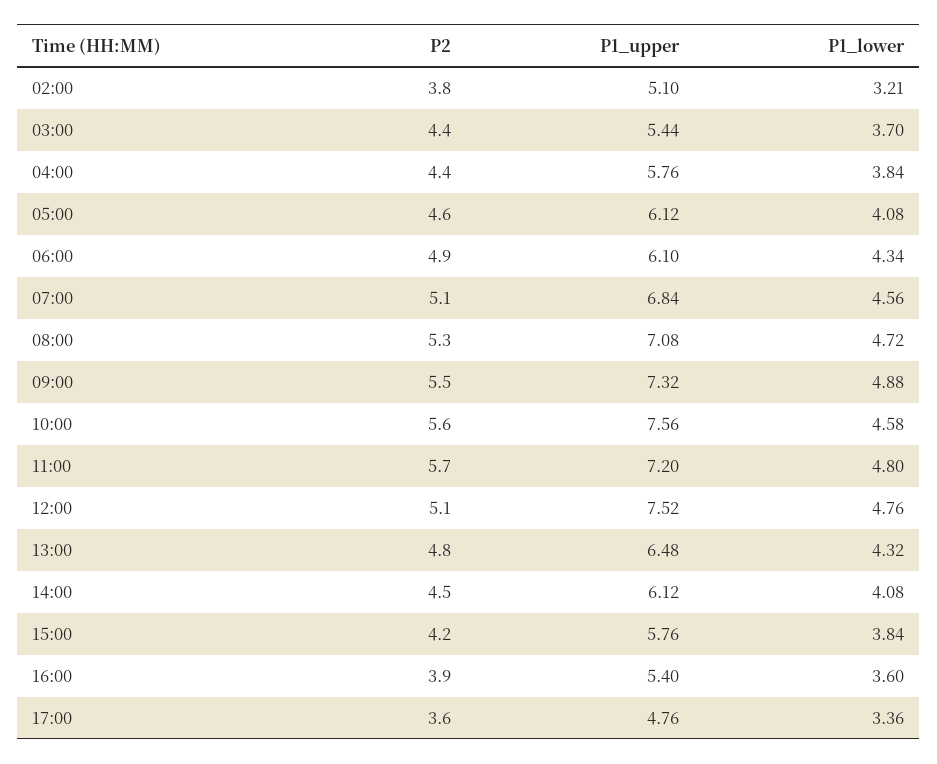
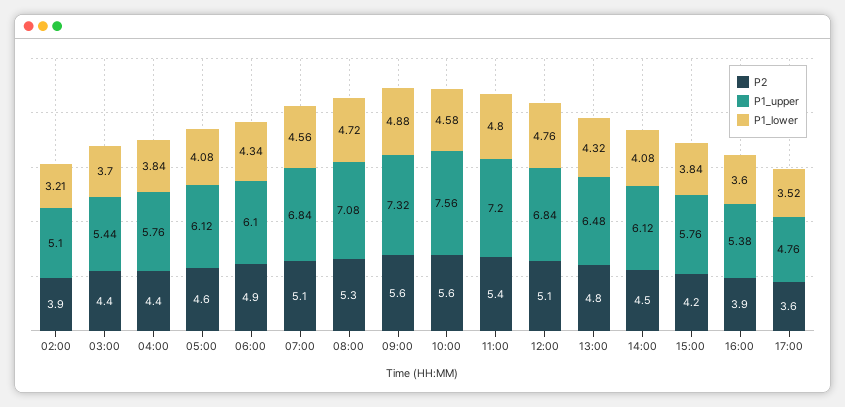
P2, 02:00: 3.8 -> 3.9
P2, 09:00: 5.5 -> 5.6
P2, 11:00: 5.7 -> 5.4
P1_upper, 12:00: 7.52 -> 6.84
P1_upper, 16:00: 5.4 -> 5.38
P1_lower, 17:00: 3.36 -> 3.52

